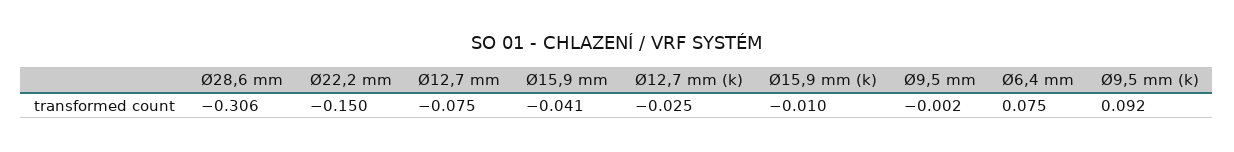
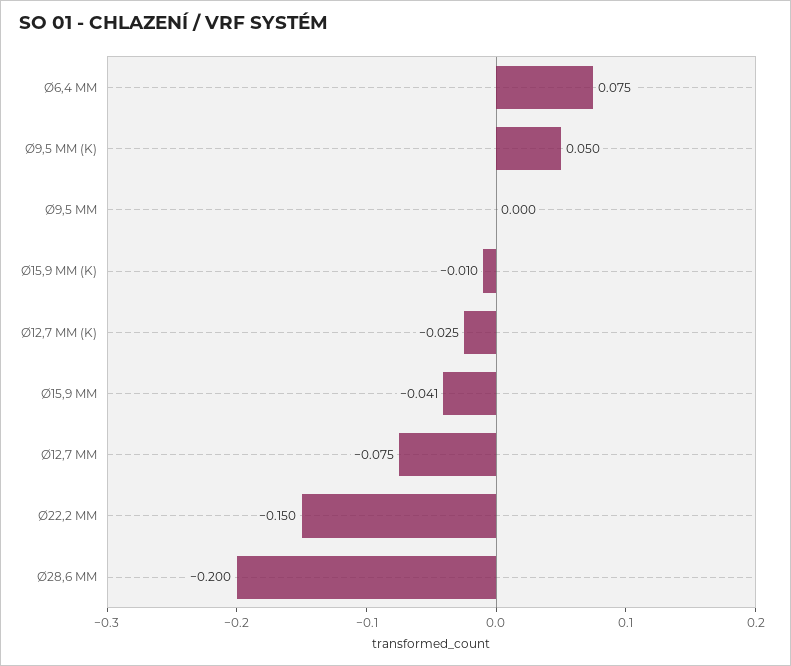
Ø28,6 mm: -0.306 -> -0.2
Ø9,5 mm: -0.002 -> 0
Ø9,5 mm (k): 0.092 -> 0.05

